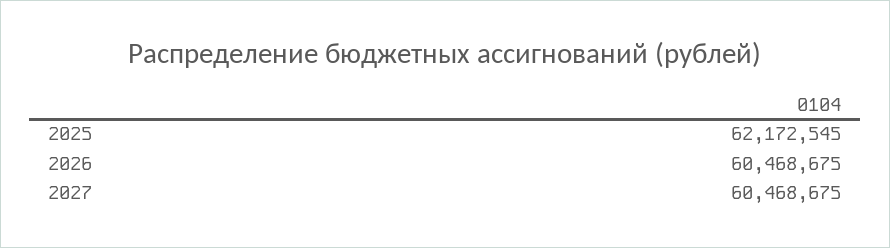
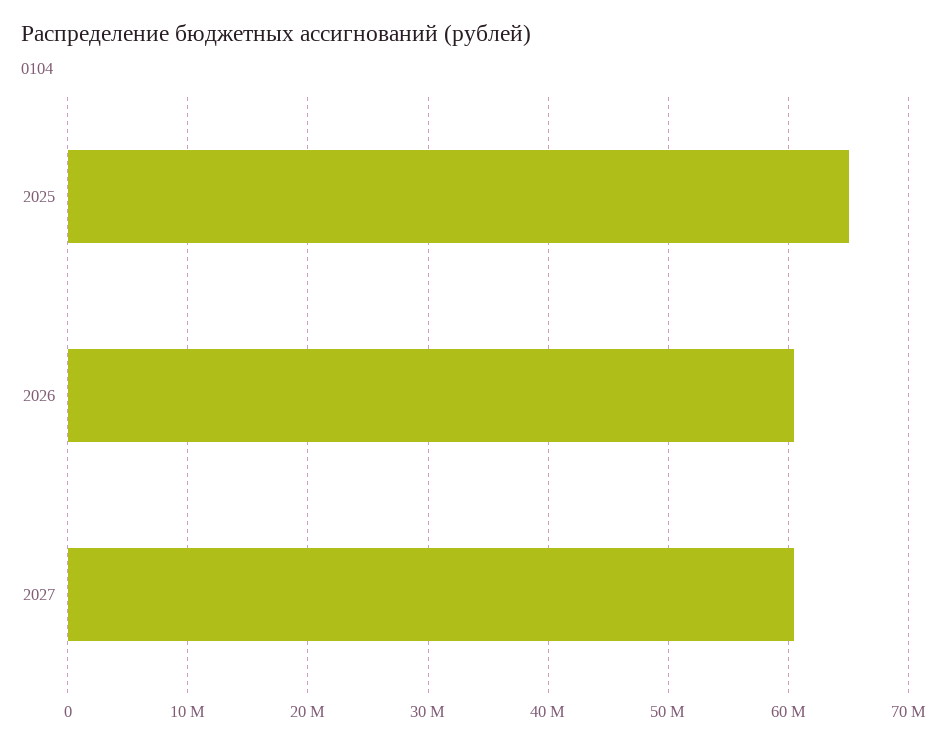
2025: 62172545 -> 65000000

